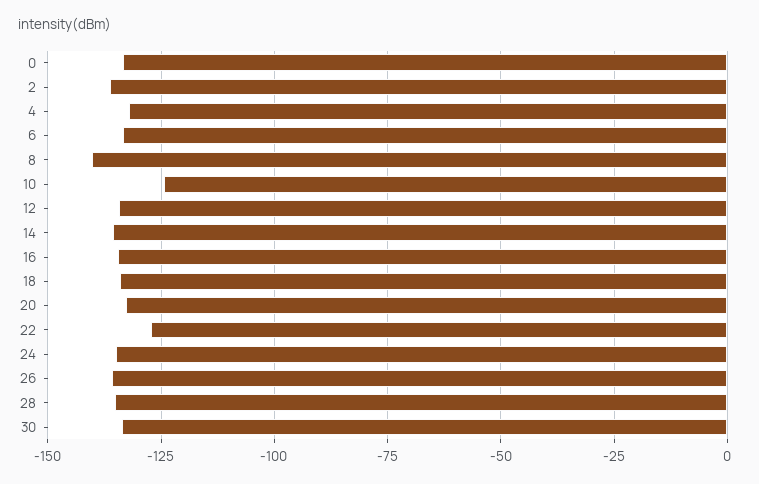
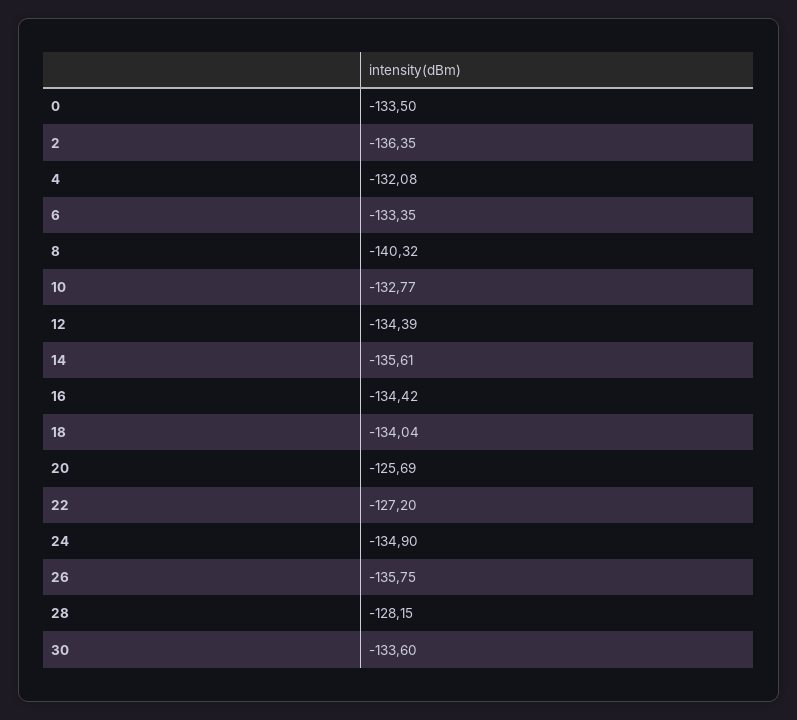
10: -125 -> -132.77
20: -132.5 -> -125.69
28: -135 -> -128.15

